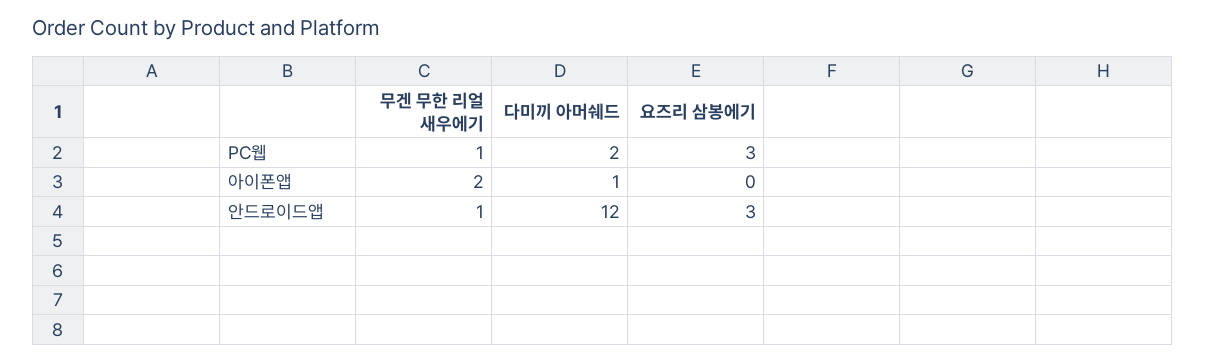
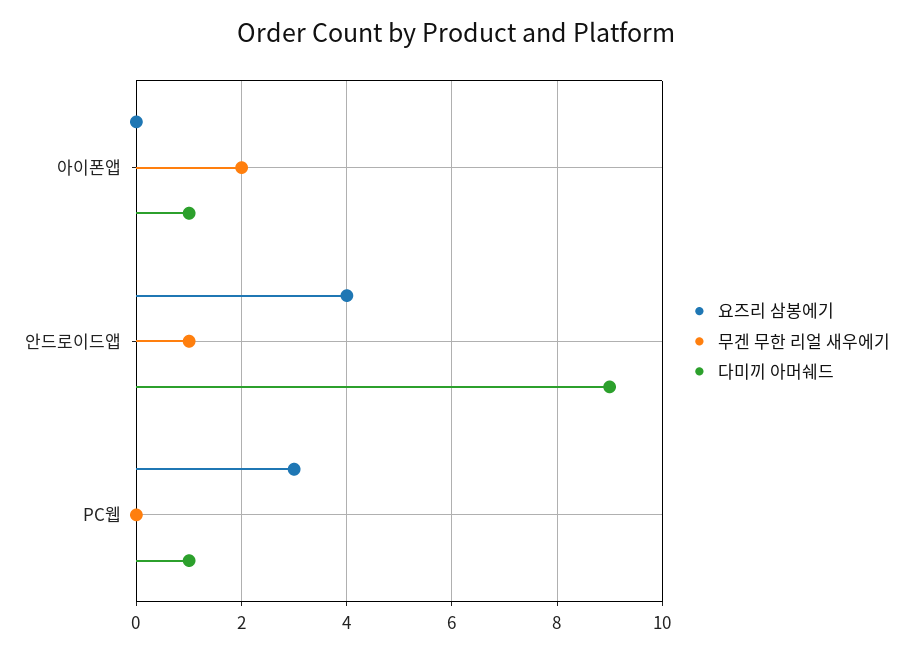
무겐 무한 리얼 새우에기, PC웹: 1 -> 0
다미끼 아머쉐드, PC웹: 2 -> 1
다미끼 아머쉐드, 안드로이드앱: 12 -> 9
요즈리 삼봉에기, 안드로이드앱: 3 -> 4

